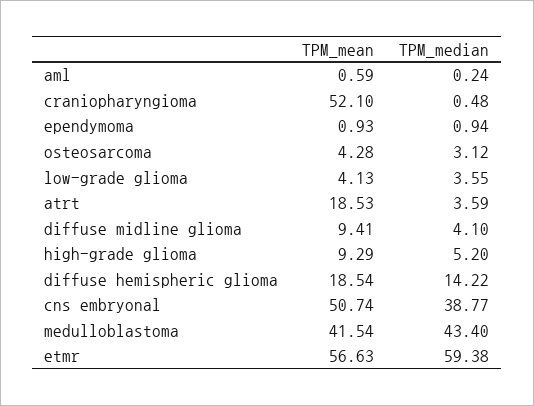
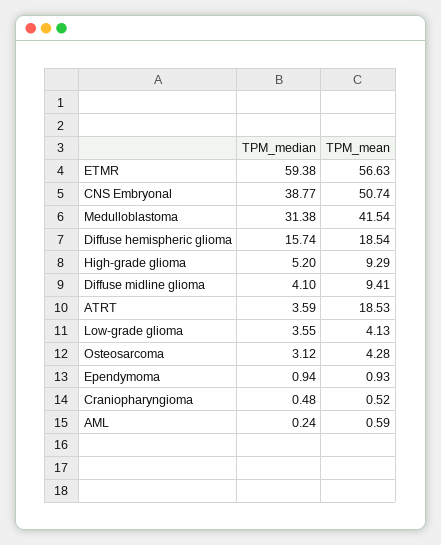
TPM_mean, craniopharyngioma: 52.1 -> 0.52
TPM_median, diffuse hemispheric glioma: 14.22 -> 15.74
TPM_median, medulloblastoma: 43.4 -> 31.38

